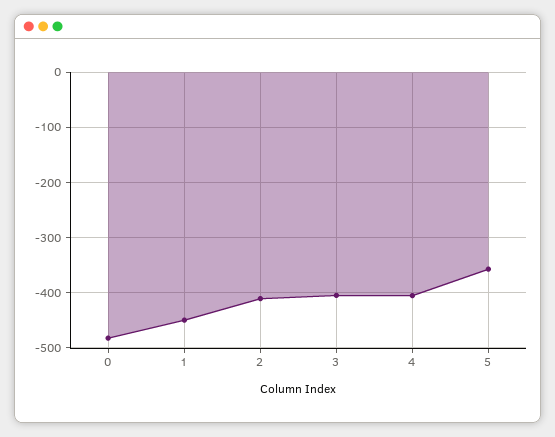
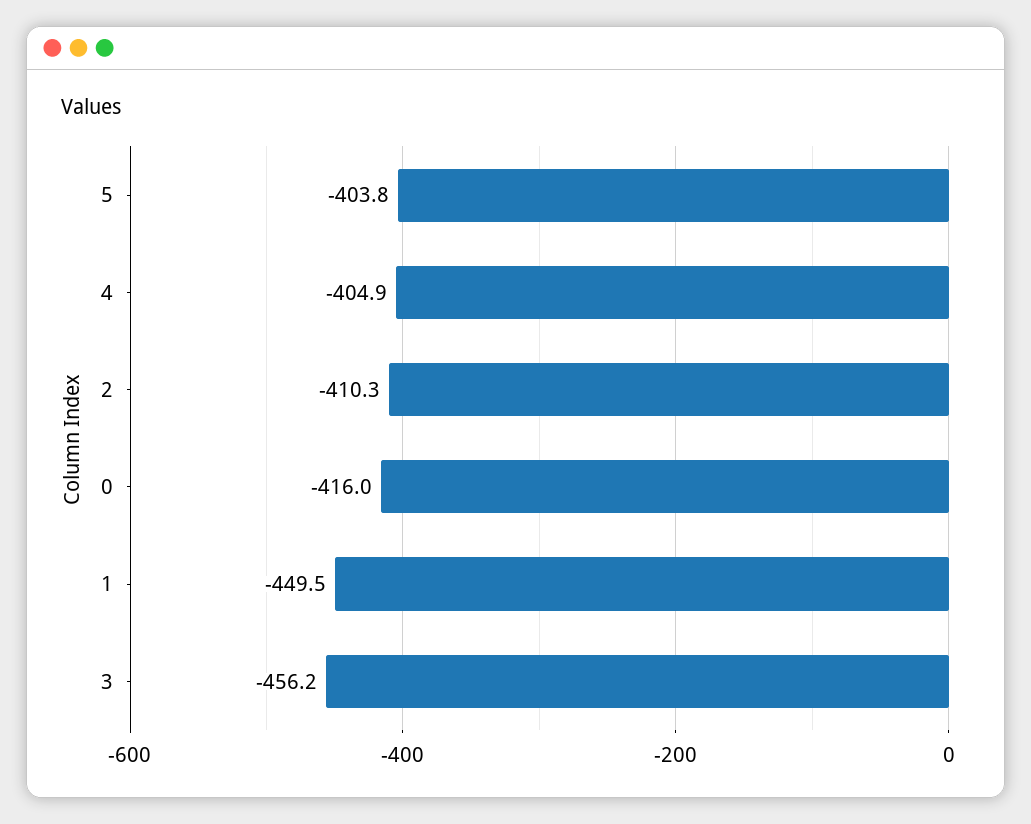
0: -480 -> -416
3: -400 -> -456.2
5: -360 -> -403.8

